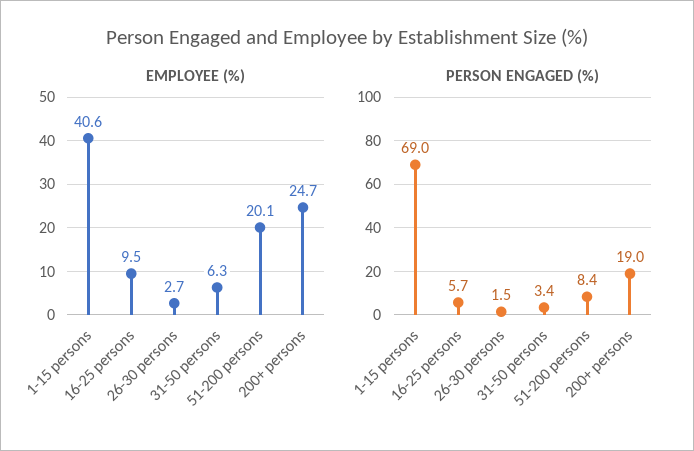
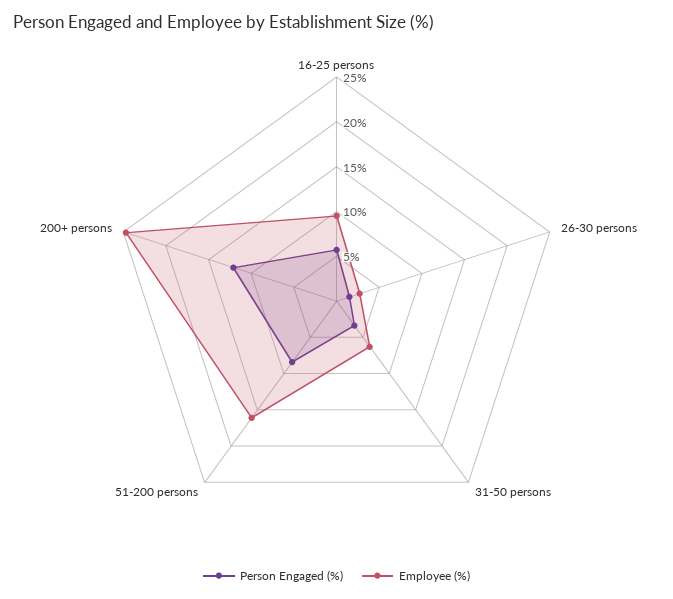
EMPLOYEE (%), 1-15 persons: 40.6 -> none
EMPLOYEE (%), 51-200 persons: 20.1 -> 16
PERSON ENGAGED (%), 1-15 persons: 69 -> none
PERSON ENGAGED (%), 200+ persons: 19 -> 12

